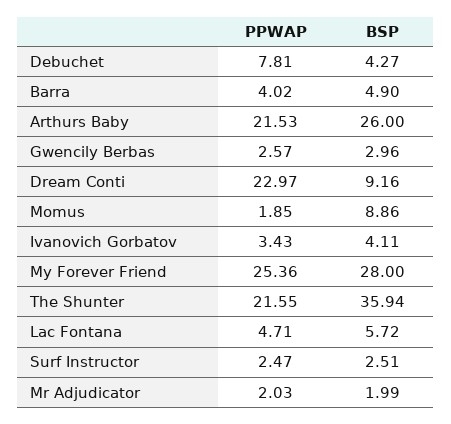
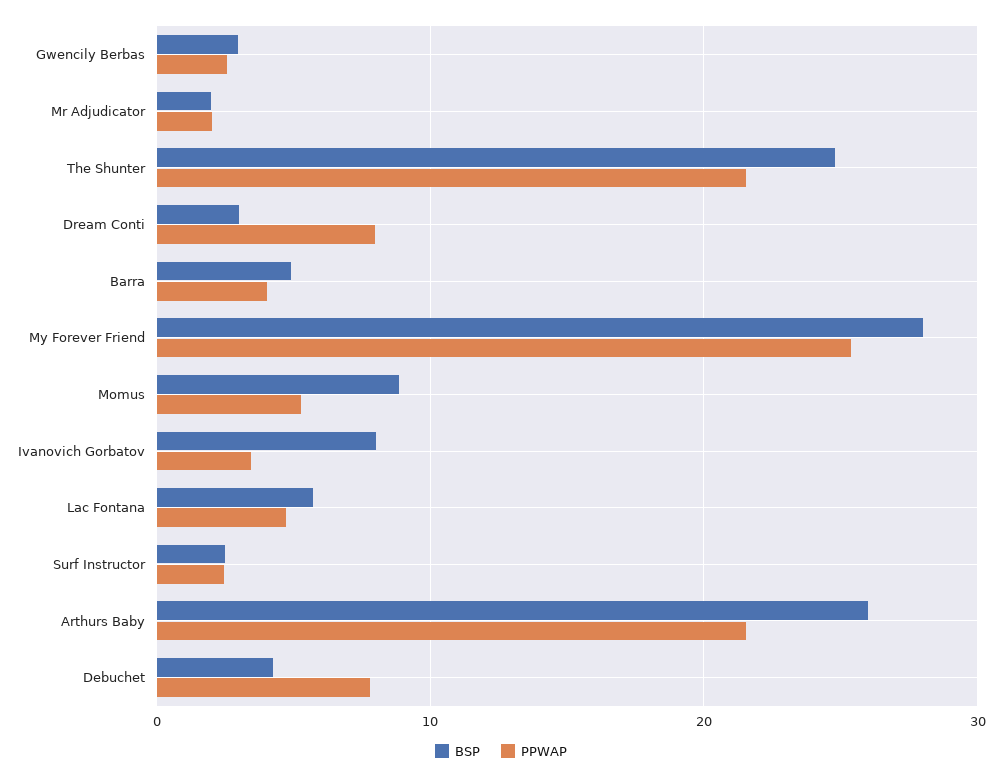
PPWAP, Dream Conti: 22.97 -> 8
BSP, Dream Conti: 9.16 -> 3
PPWAP, Momus: 1.85 -> 5
BSP, Ivanovich Gorbatov: 4.11 -> 8
BSP, The Shunter: 35.94 -> 25

